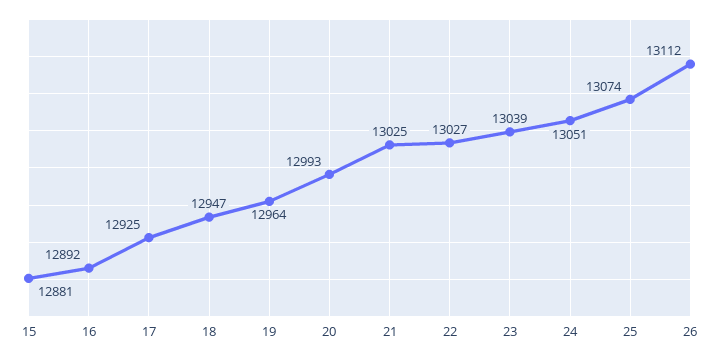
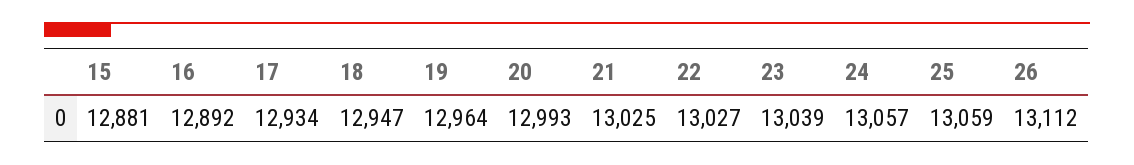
17: 12925 -> 12934
24: 13051 -> 13057
25: 13074 -> 13059

